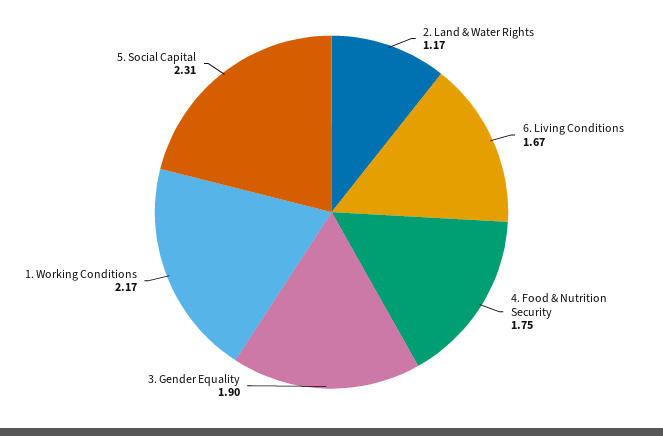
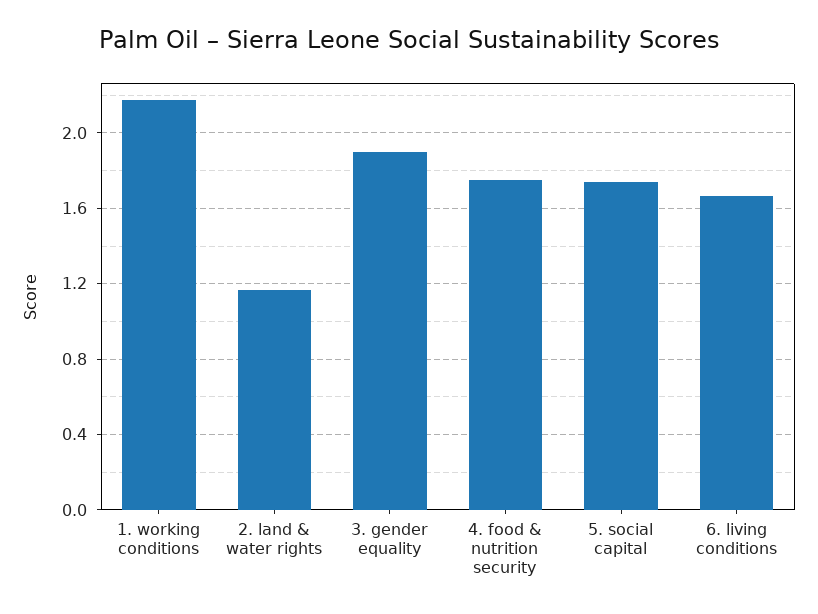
5. Social Capital: 2.31 -> 1.75

